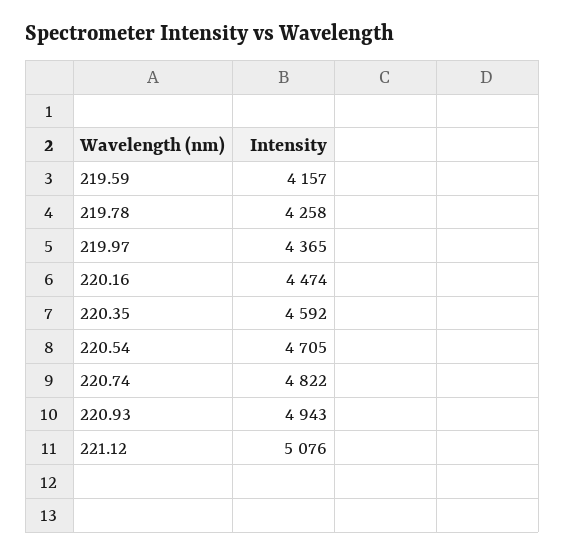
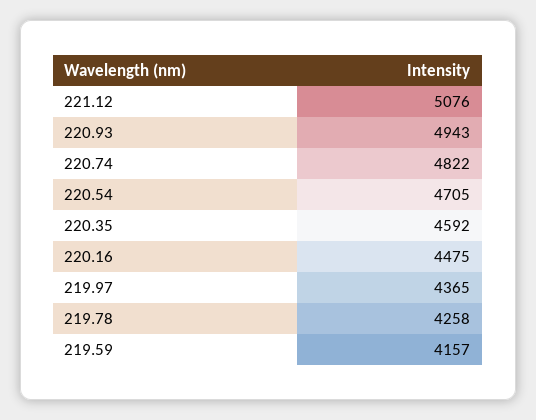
220.16: 4474 -> 4475

